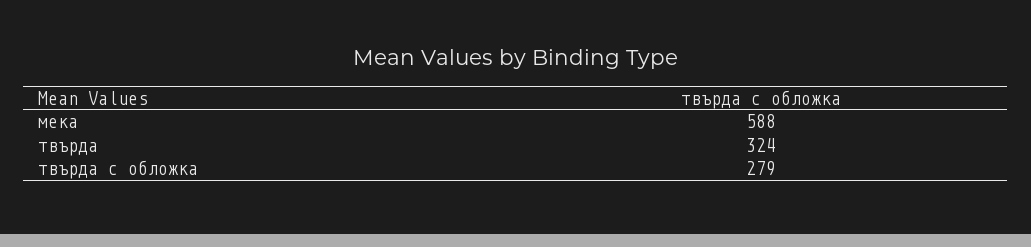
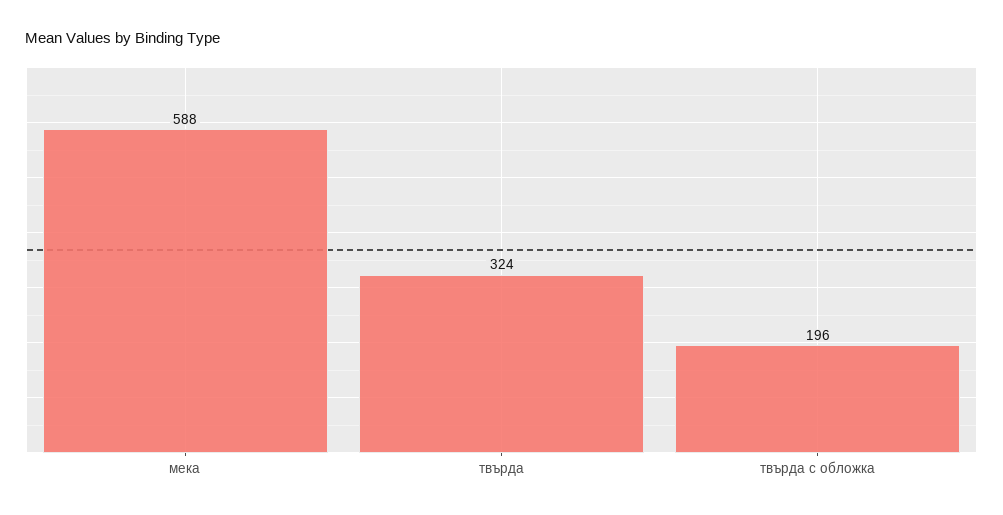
твърда с обложка: 279 -> 196

